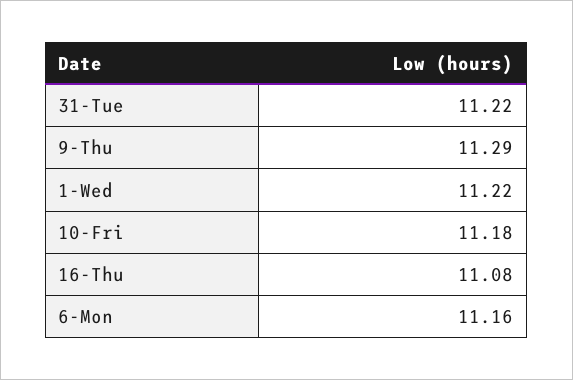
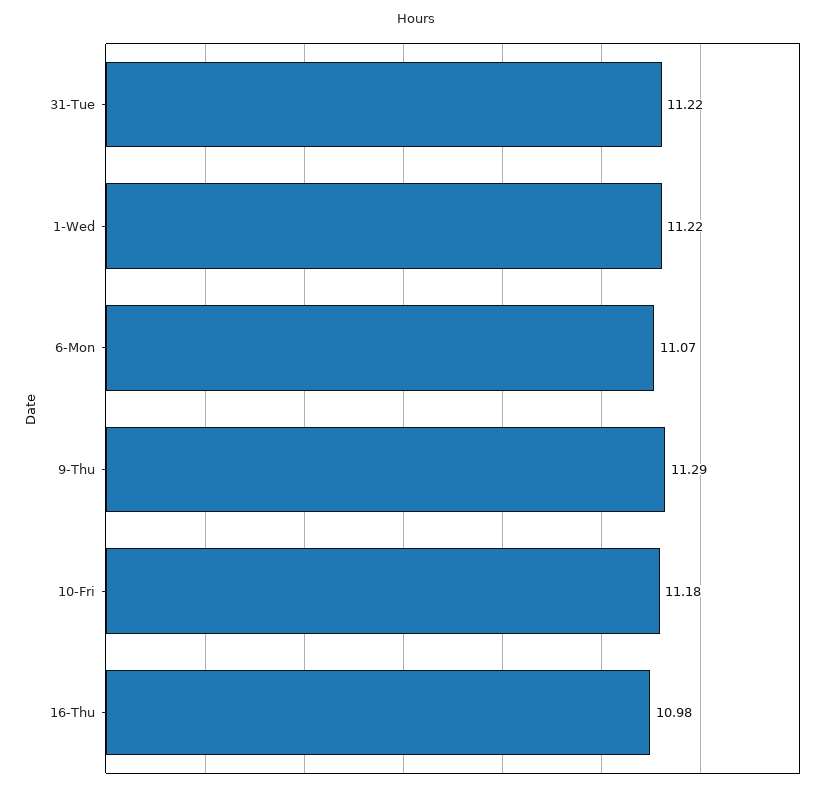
16-Thu: 11.08 -> 10.98
6-Mon: 11.16 -> 11.07

